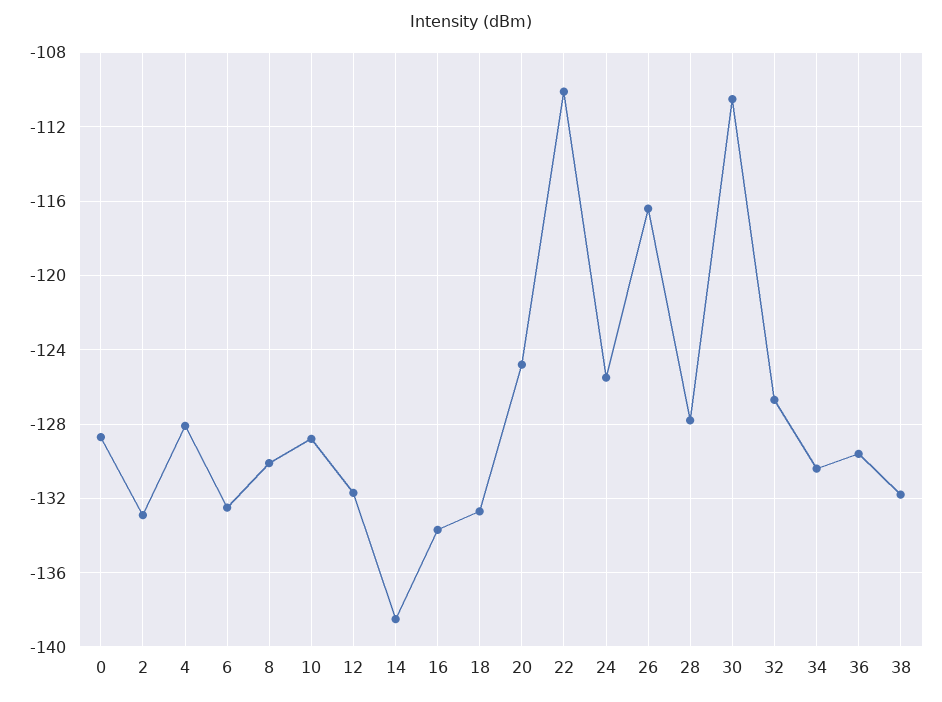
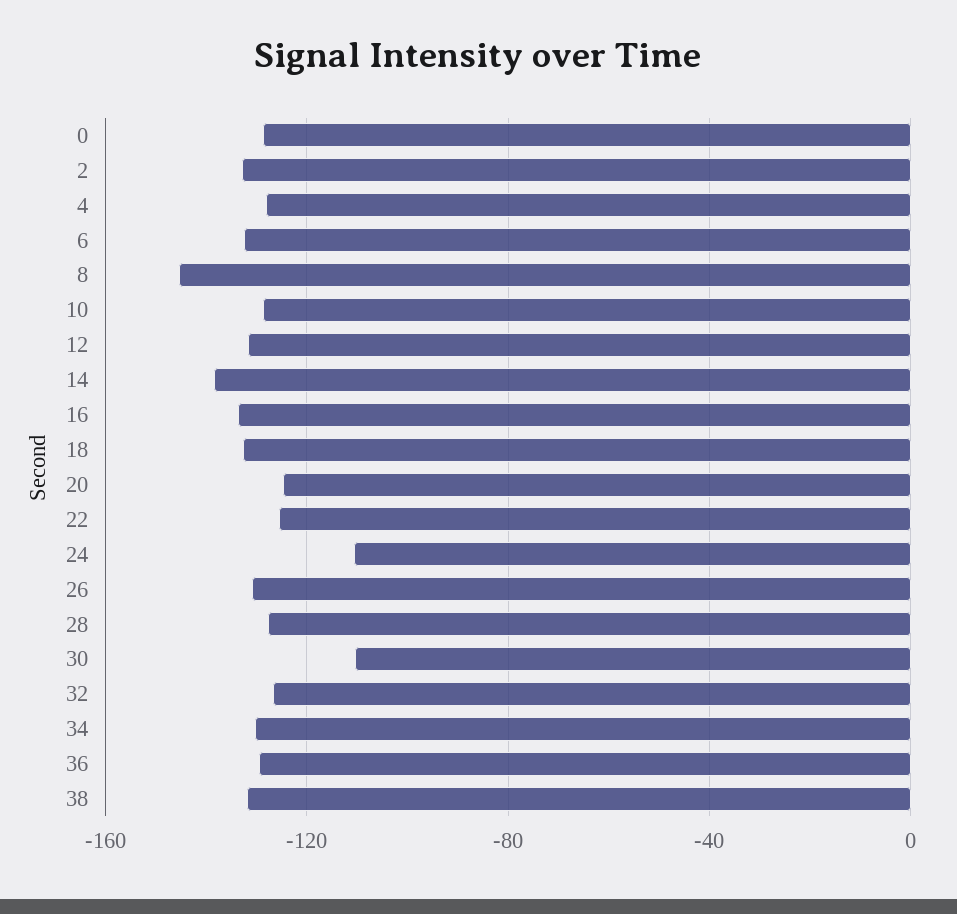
8: -130 -> -145
22: -110 -> -125
24: -125.5 -> -110
26: -116.5 -> -130

